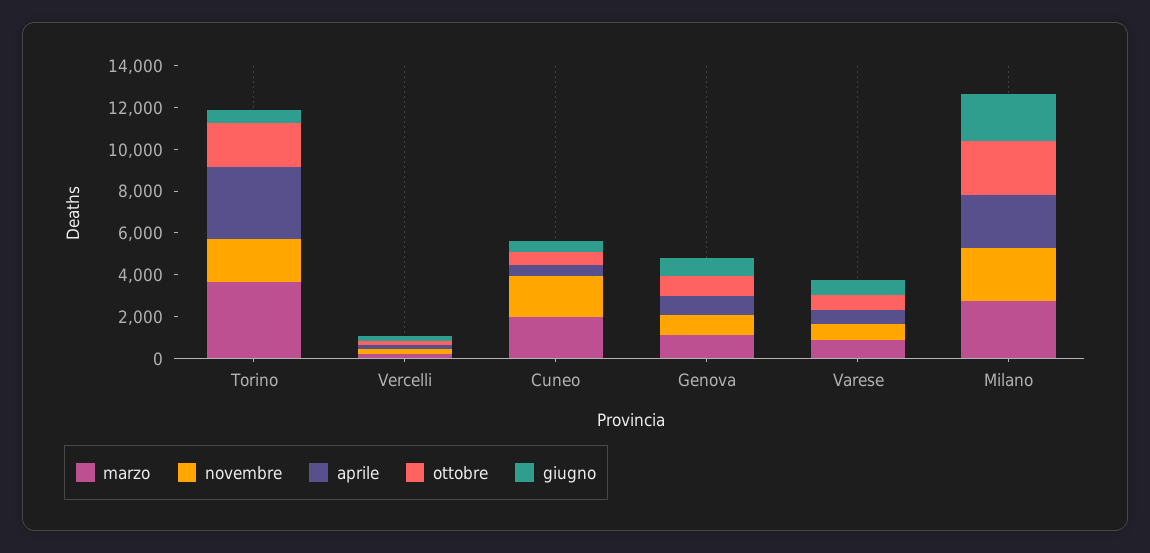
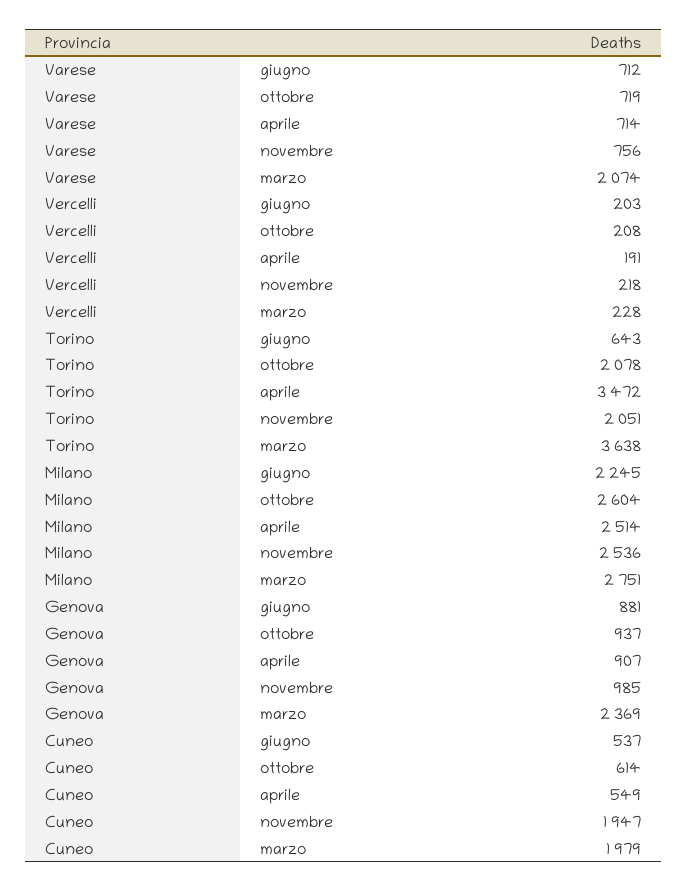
marzo, Genova: 1000 -> 2369
marzo, Varese: 1000 -> 2074

